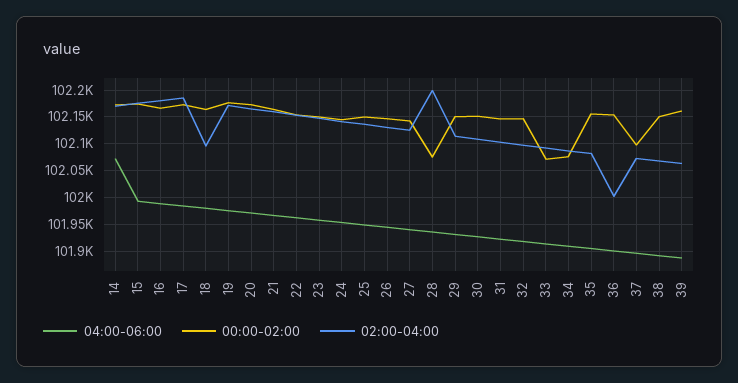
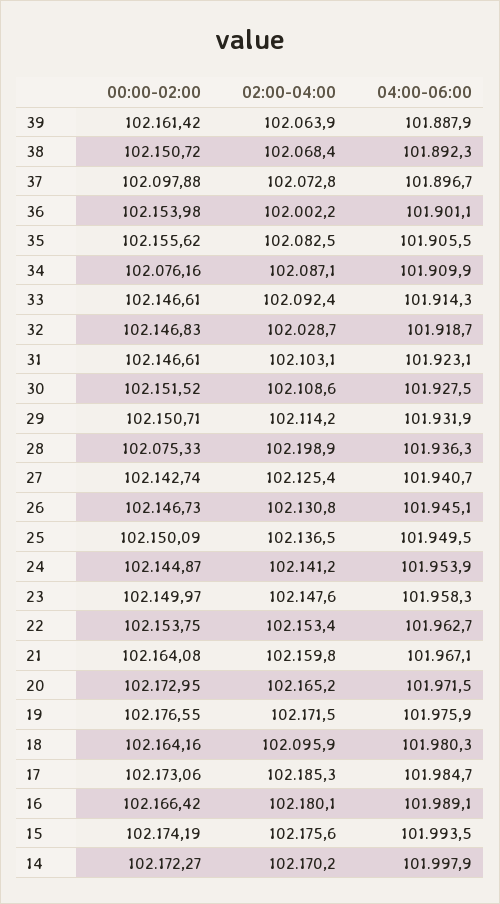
04:00-06:00, 14: 102075 -> 101997.9
02:00-04:00, 32: 102100 -> 102028.7
00:00-02:00, 33: 102075 -> 102146.61

